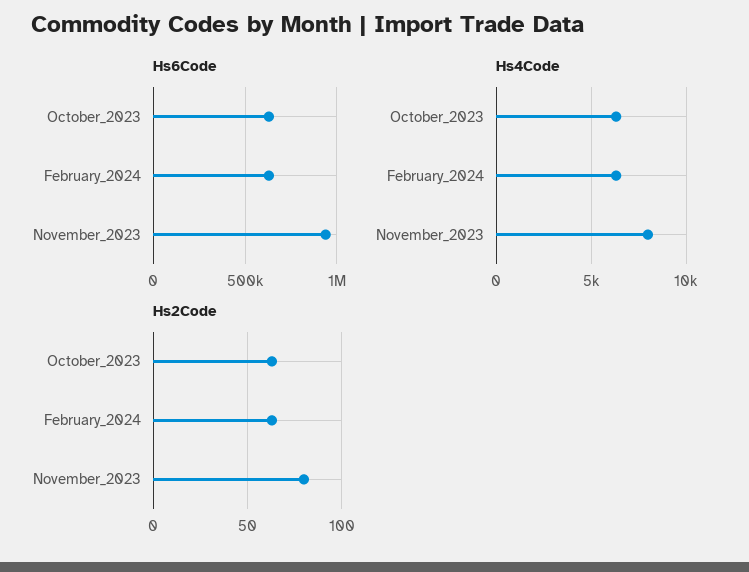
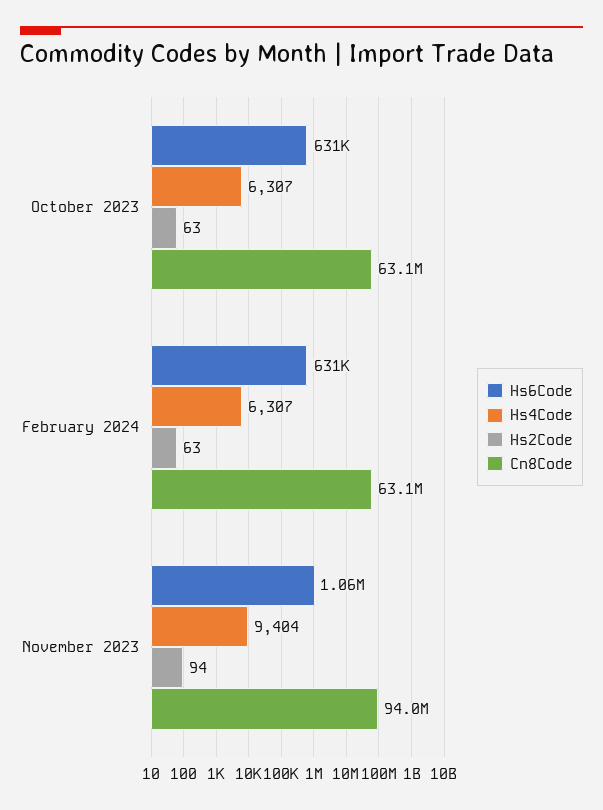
Hs6Code, November_2023: 950000 -> 1060000
Hs4Code, November_2023: 8000 -> 9404
Hs2Code, November_2023: 80 -> 94
Cn8Code, October_2023: none -> 63100000
Cn8Code, February_2024: none -> 63100000
Cn8Code, November_2023: none -> 94000000

